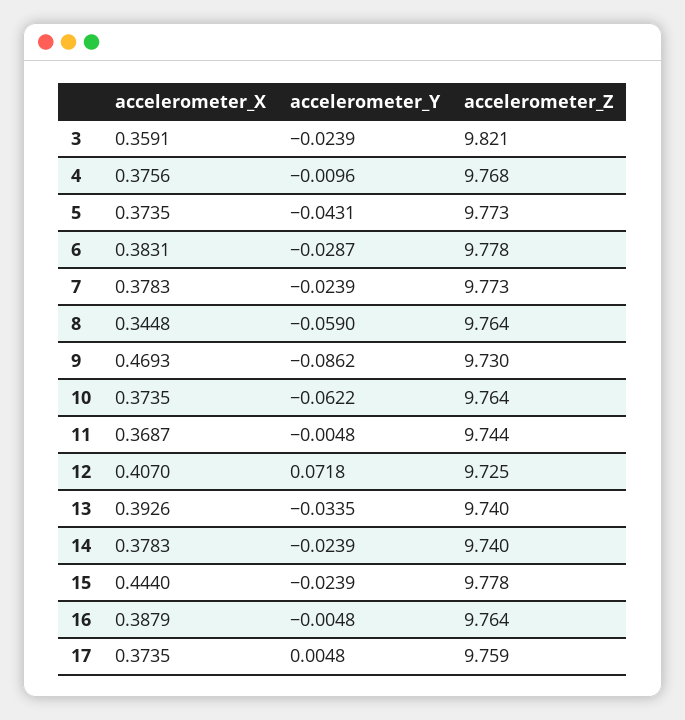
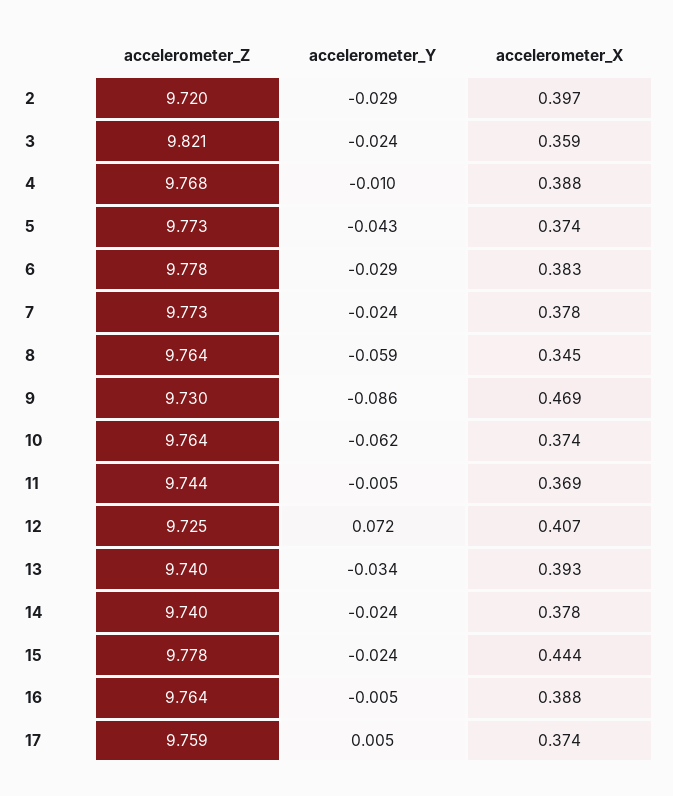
accelerometer_X, 4: 0.3756 -> 0.388
accelerometer_Z, 2: none -> 9.72
accelerometer_Y, 2: none -> -0.029
accelerometer_X, 2: none -> 0.397

